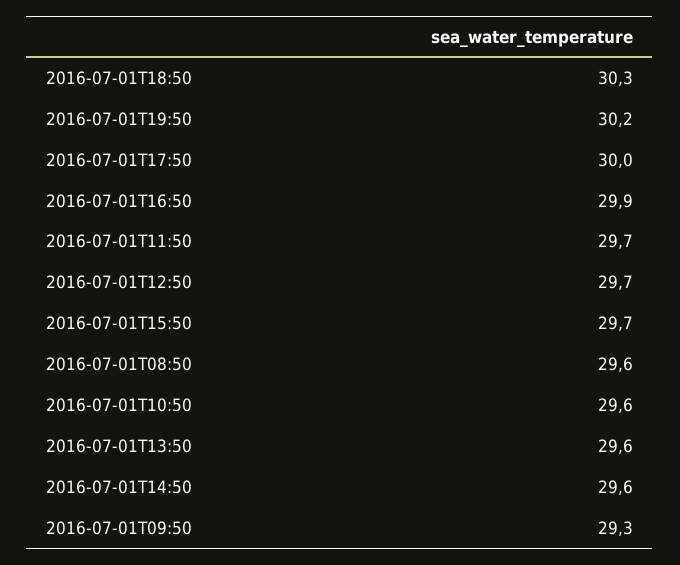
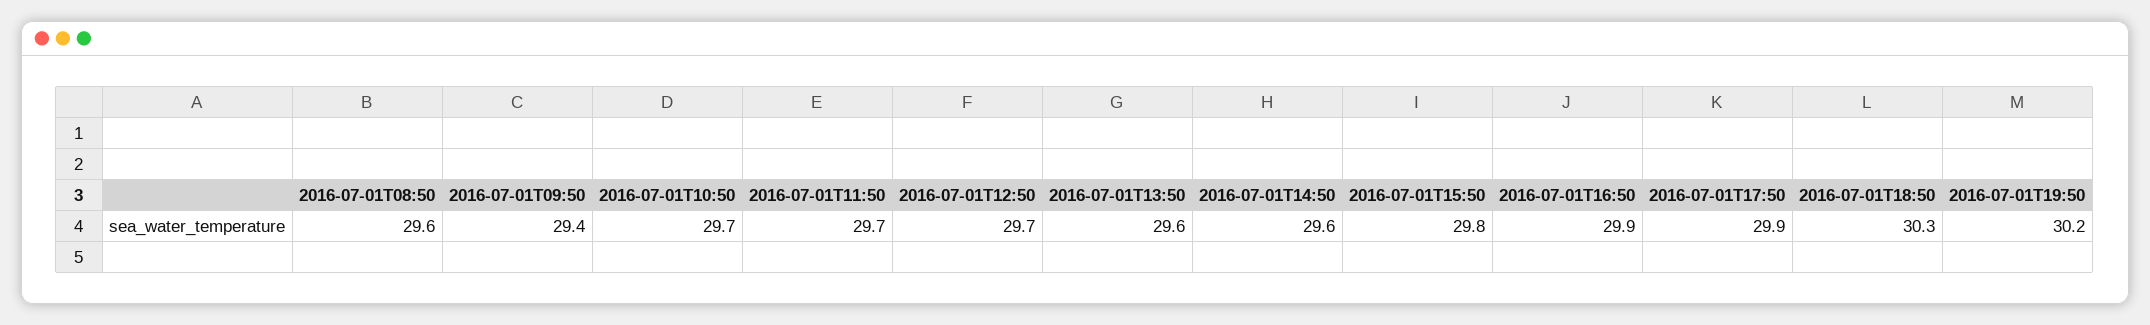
2016-07-01T17:50: 30 -> 29.9
2016-07-01T15:50: 29.7 -> 29.8
2016-07-01T10:50: 29.6 -> 29.7
2016-07-01T09:50: 29.3 -> 29.4

